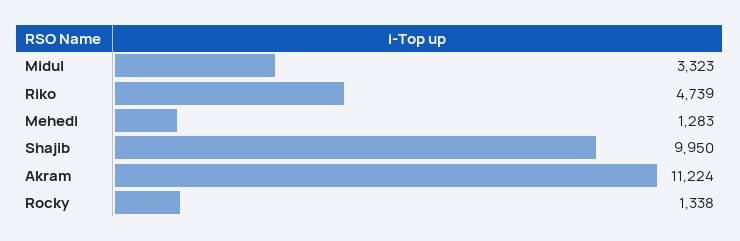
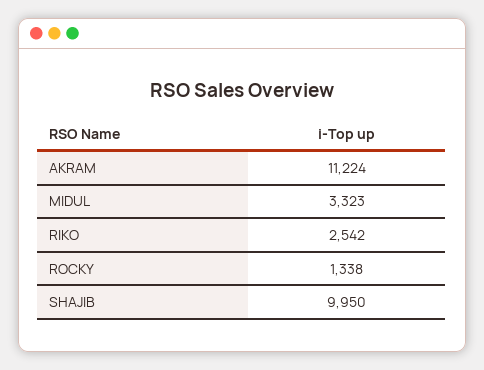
Riko: 4739 -> 2542
Mehedi: 1283 -> none

